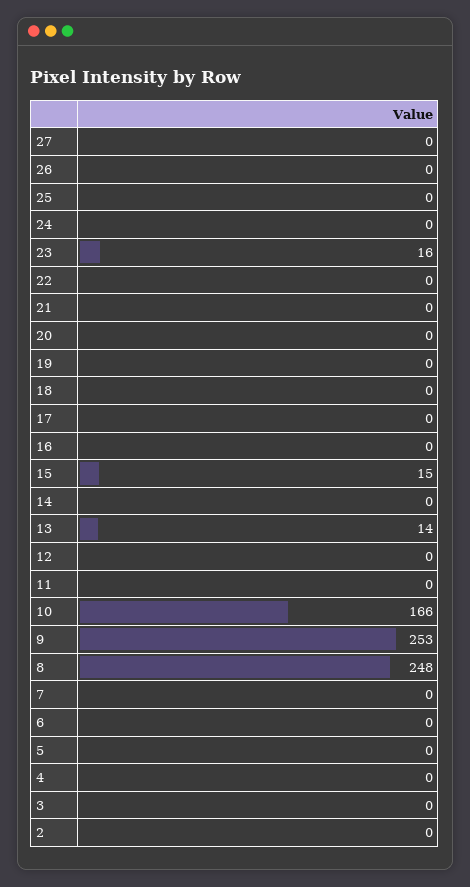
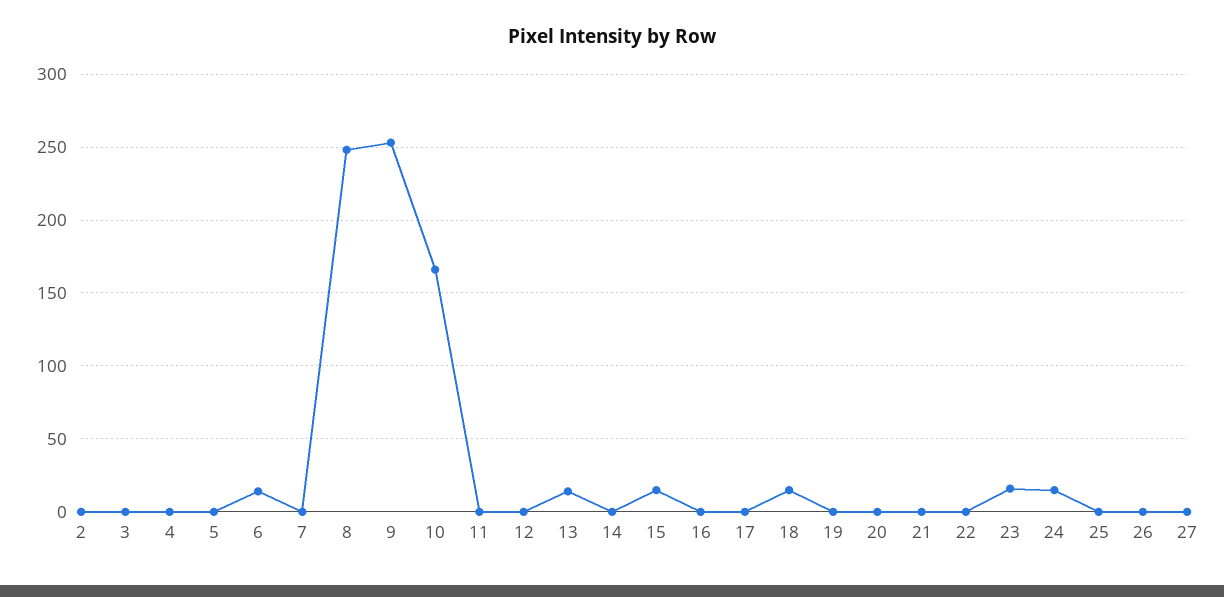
24: 0 -> 15
18: 0 -> 15
6: 0 -> 15

